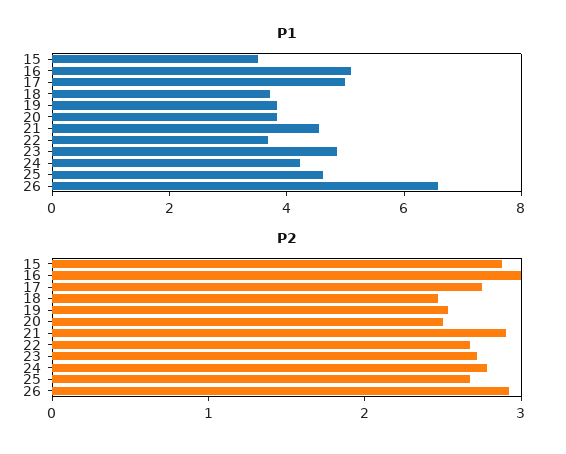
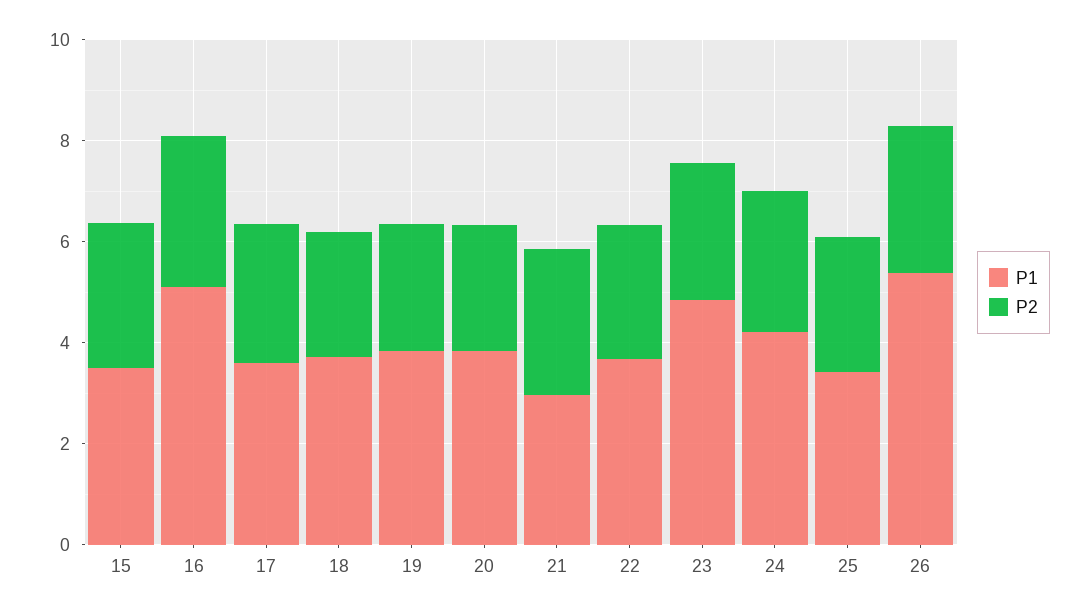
P1, 17: 5 -> 3.5
P1, 21: 4.5 -> 3
P1, 25: 4.5 -> 3.5
P1, 26: 6.5 -> 5.5

